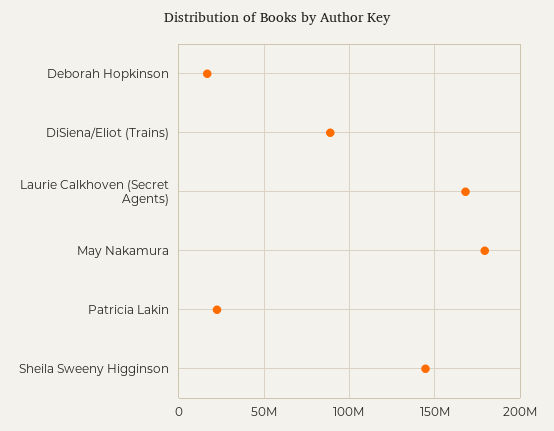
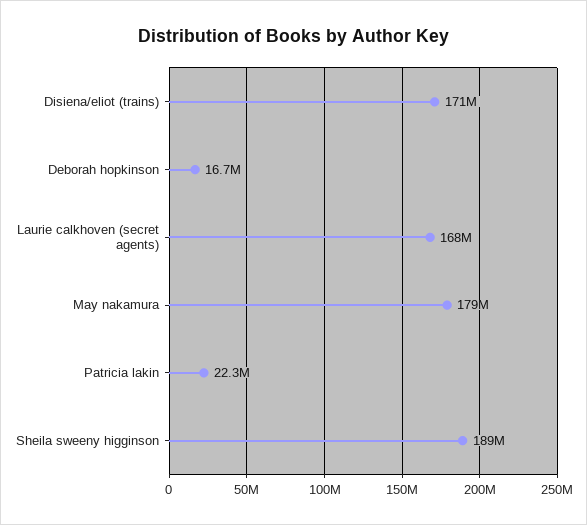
DiSiena/Eliot (Trains): 90000000 -> 171000000
Sheila Sweeny Higginson: 145000000 -> 189000000

